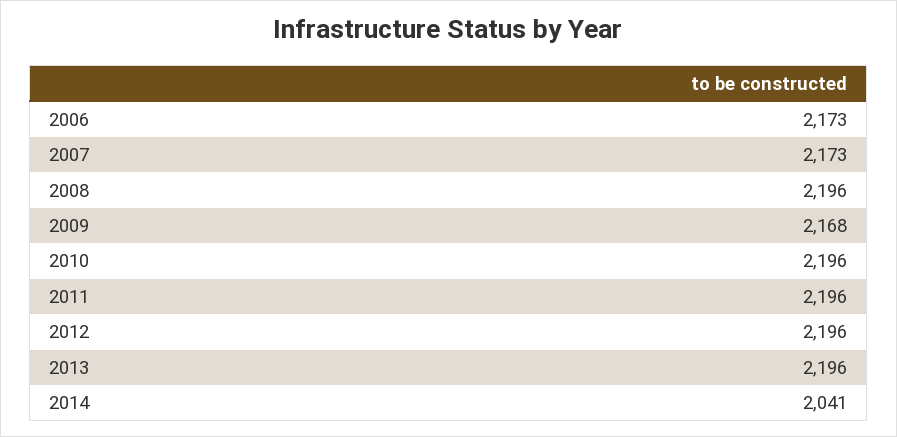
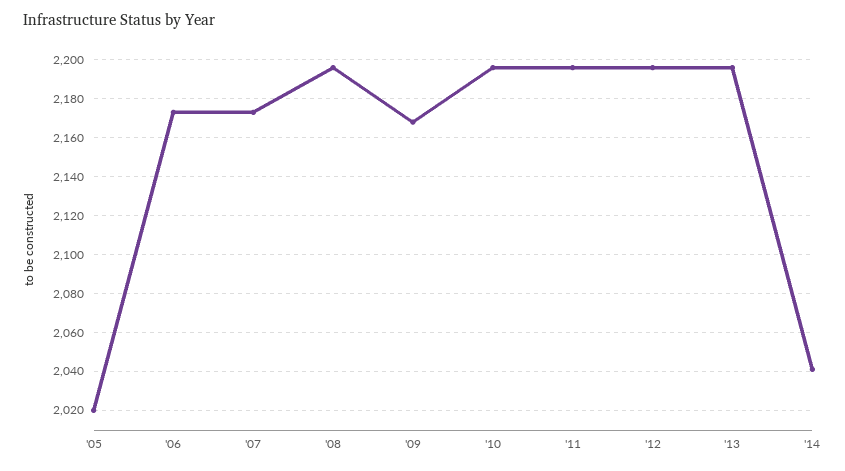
'05: none -> 2020

